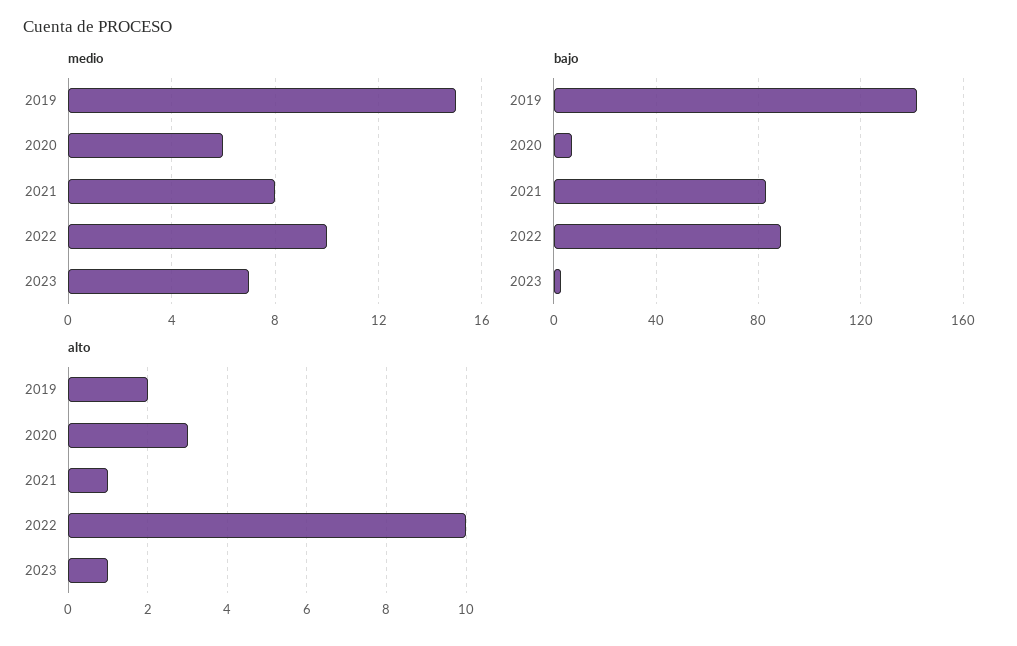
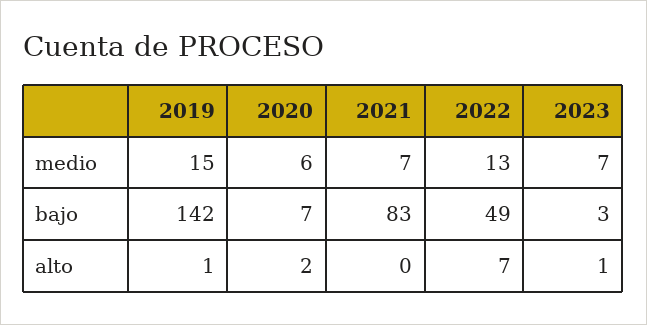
medio, 2021: 8 -> 7
medio, 2022: 10 -> 13
bajo, 2022: 90 -> 49
alto, 2019: 2 -> 1
alto, 2020: 3 -> 2
alto, 2021: 1 -> 0
alto, 2022: 10 -> 7

